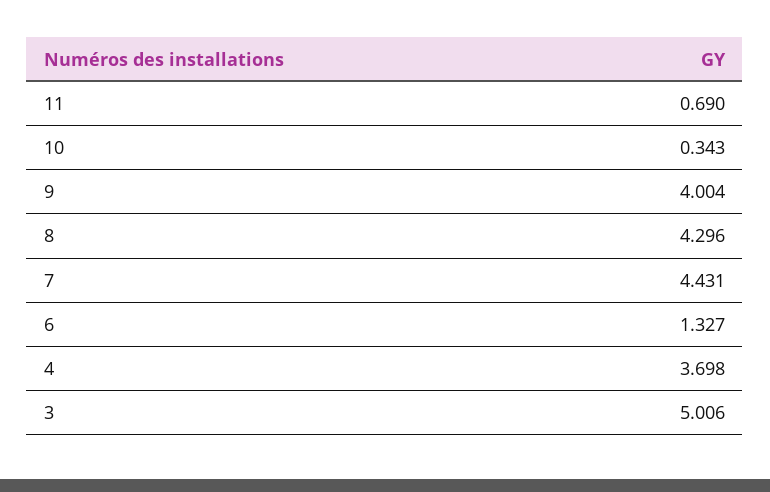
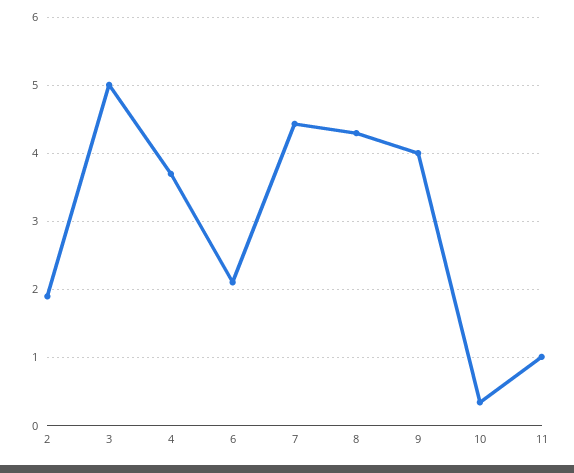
11: 0.69 -> 1
6: 1.327 -> 2.1
2: none -> 1.9

